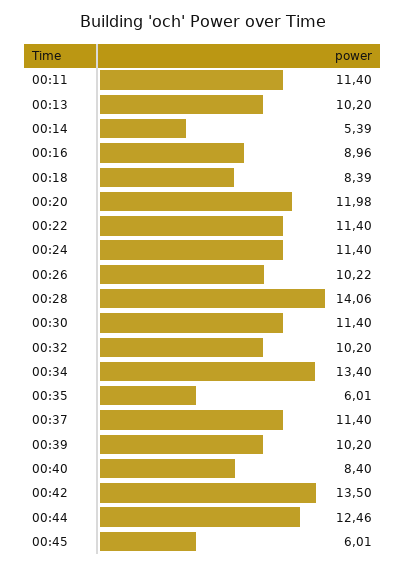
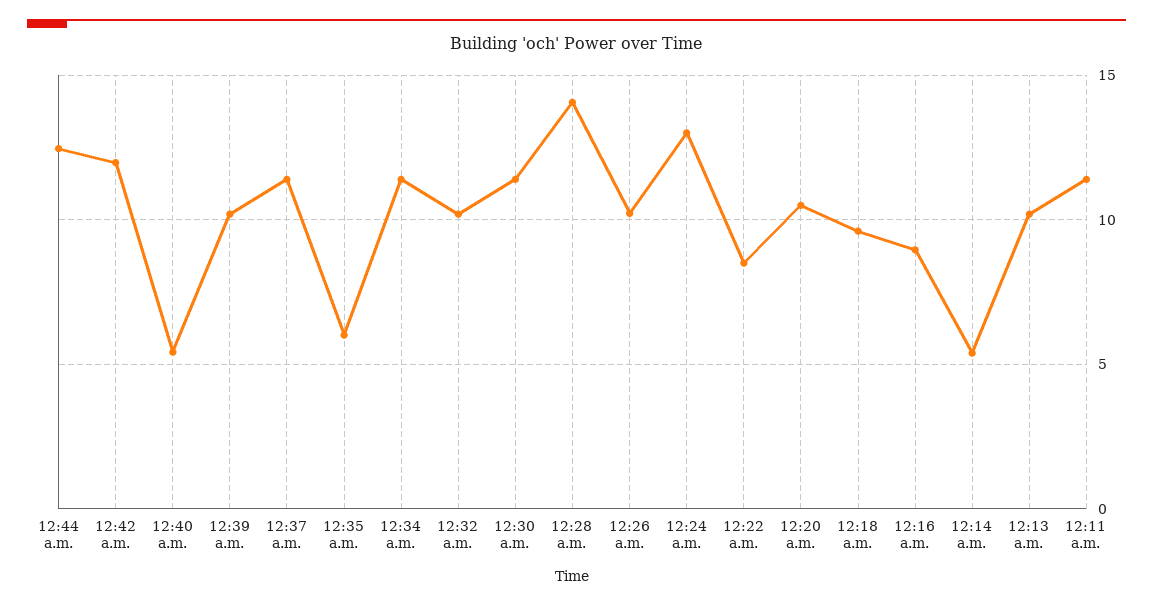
00:18: 8.39 -> 9.5
00:20: 11.98 -> 10.5
00:22: 11.4 -> 8.5
00:24: 11.4 -> 13
00:34: 13.4 -> 11.5
00:40: 8.4 -> 5.5
00:42: 13.5 -> 12
00:45: 6.01 -> none

